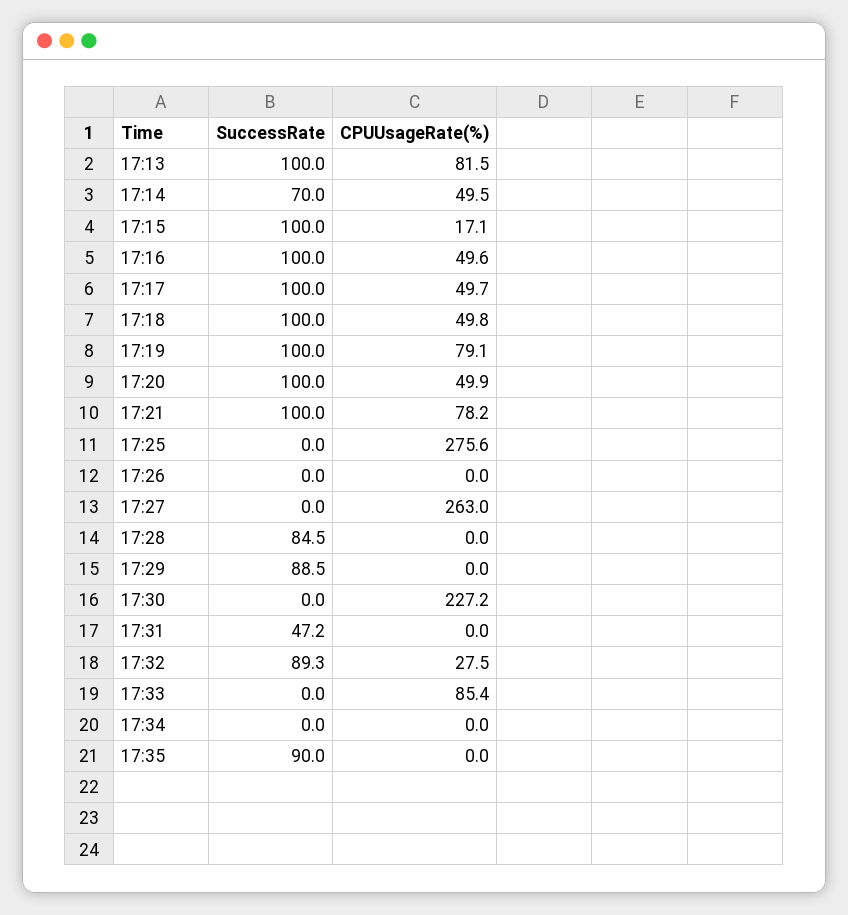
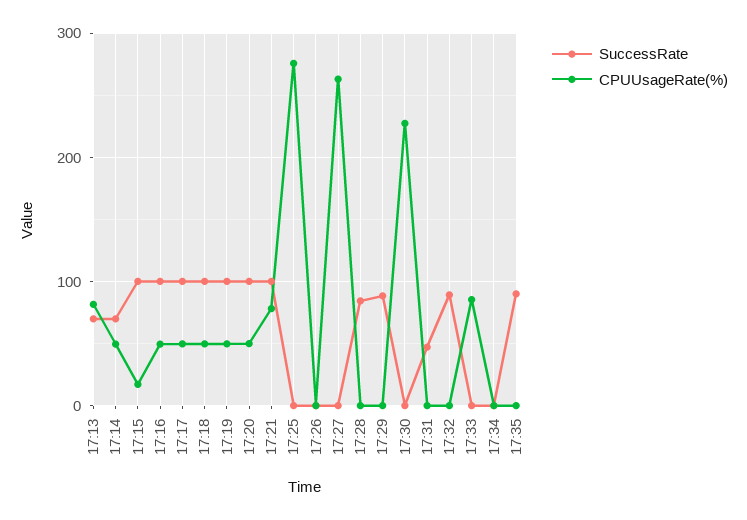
SuccessRate, 17:13: 100 -> 70
CPUUsageRate(%), 17:19: 79.1 -> 50
CPUUsageRate(%), 17:32: 27.5 -> 0

